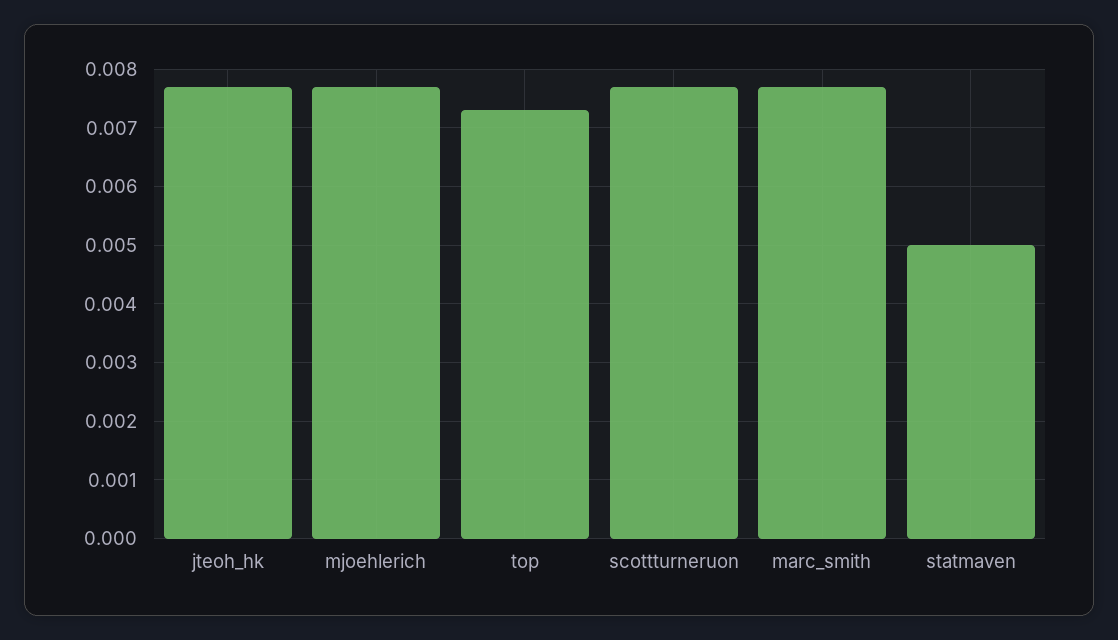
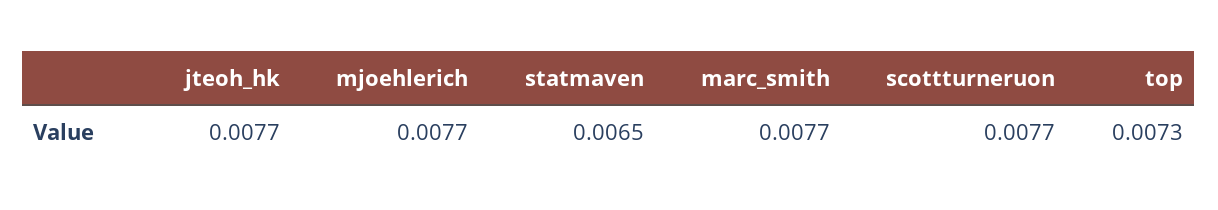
statmaven: 0.005 -> 0.0065

